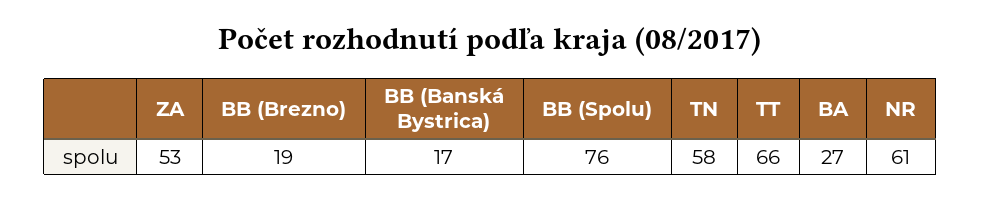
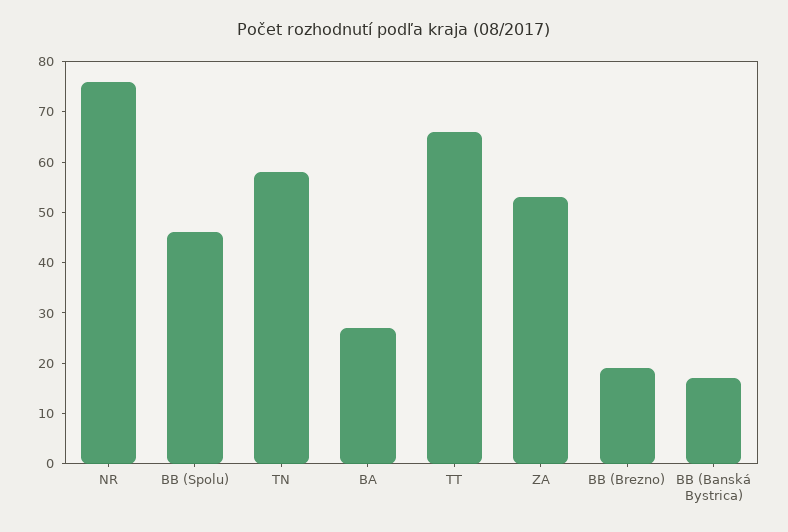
BB (Spolu): 76 -> 45
NR: 61 -> 75

